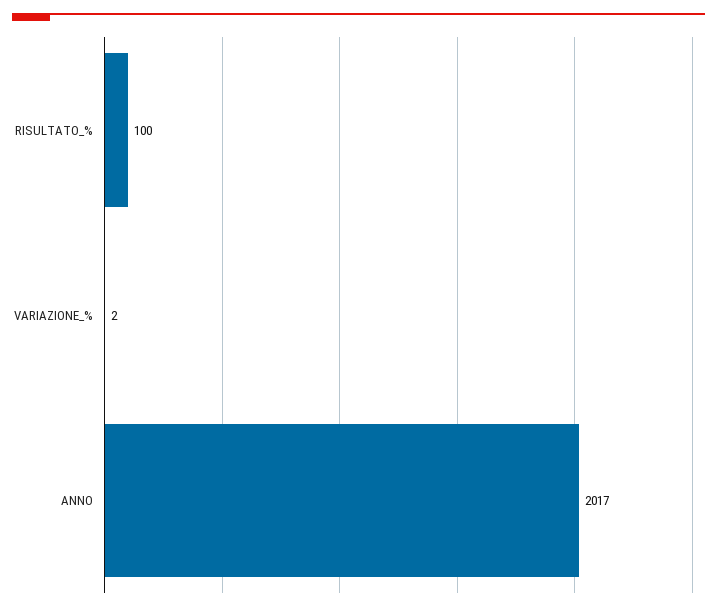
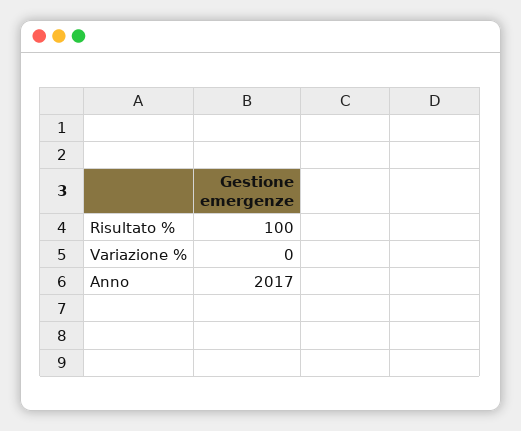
VARIAZIONE_%: 2 -> 0

